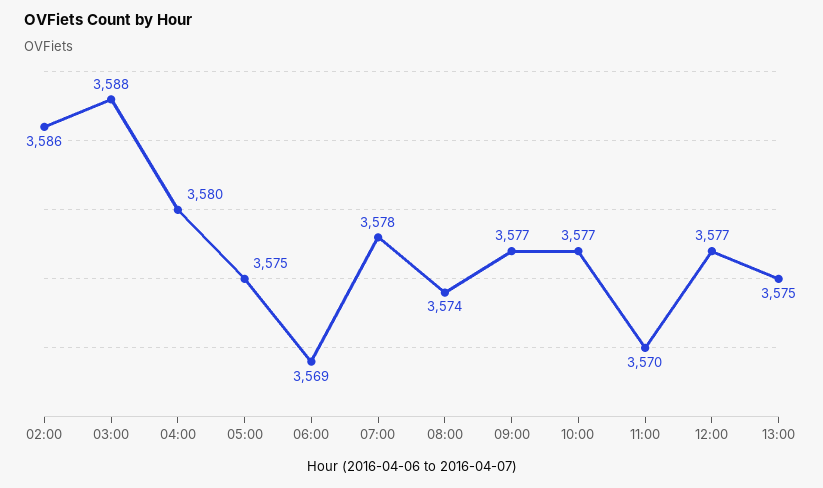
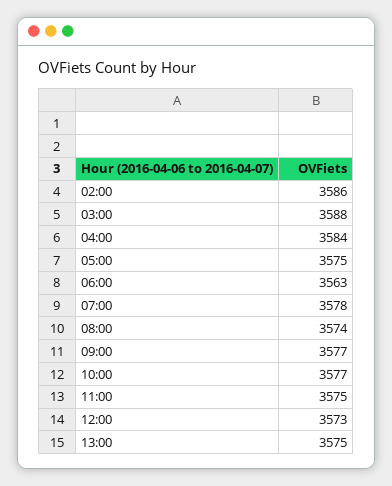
04:00: 3580 -> 3584
06:00: 3569 -> 3563
11:00: 3570 -> 3575
12:00: 3577 -> 3573

